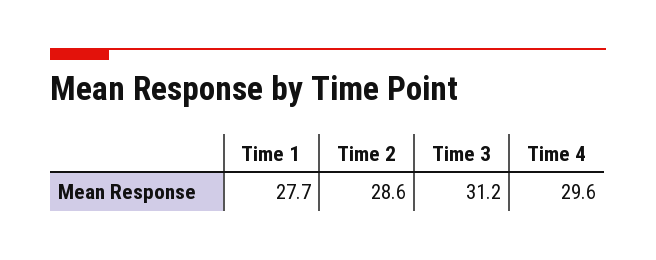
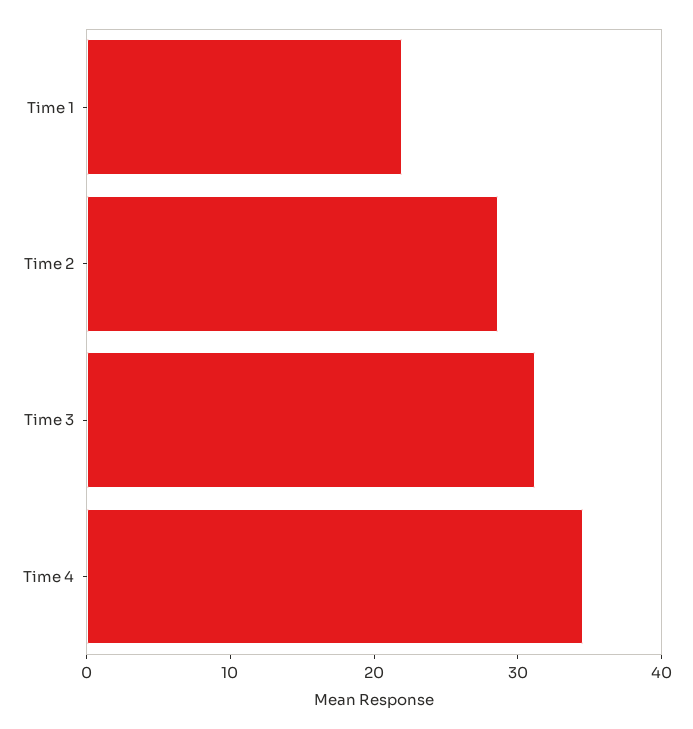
Time 1: 27.7 -> 22
Time 4: 29.6 -> 34

